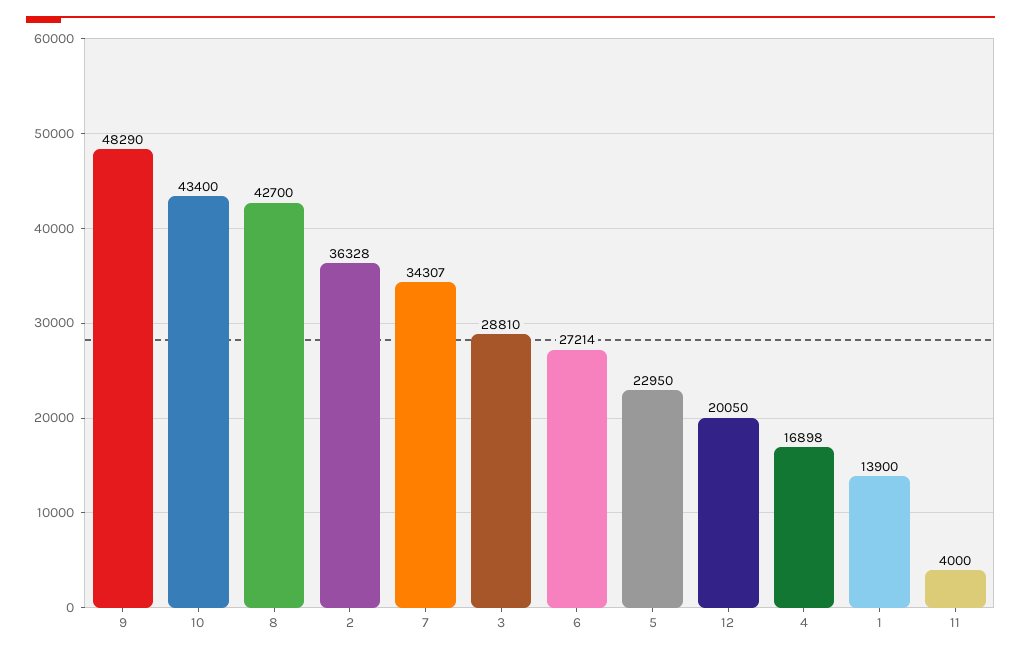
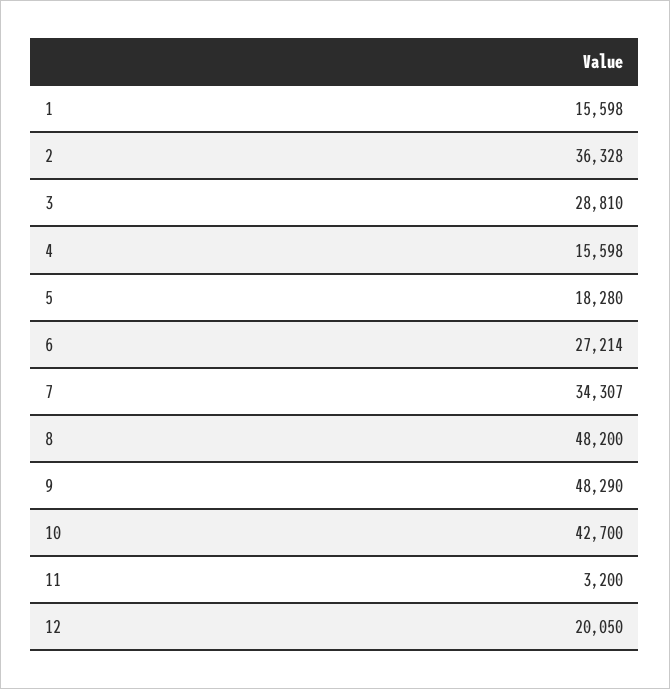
10: 43400 -> 42700
8: 42700 -> 48200
5: 22950 -> 18280
4: 16898 -> 15598
1: 13900 -> 15598
11: 4000 -> 3200

